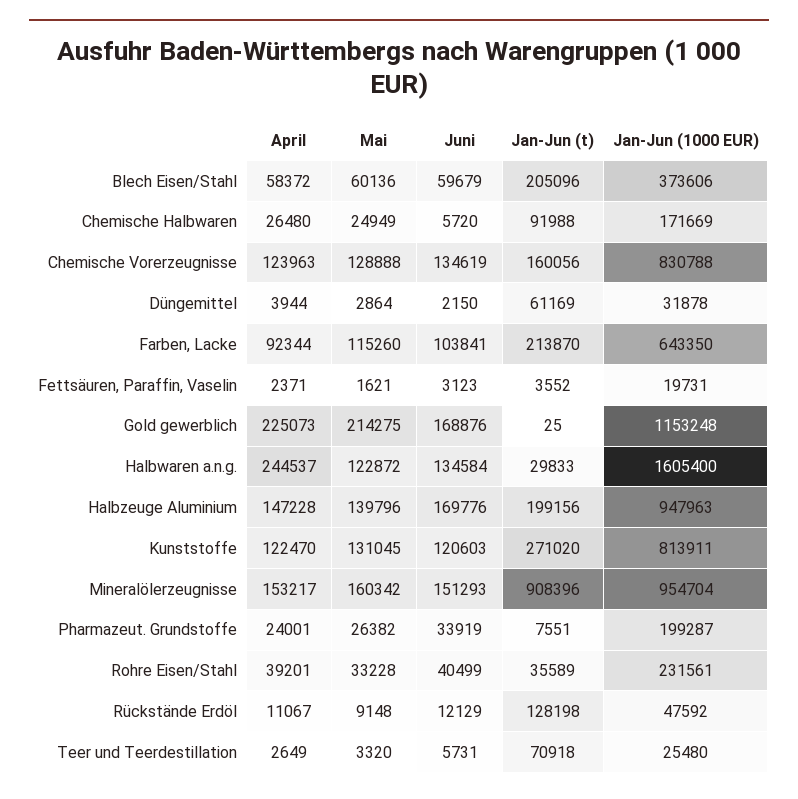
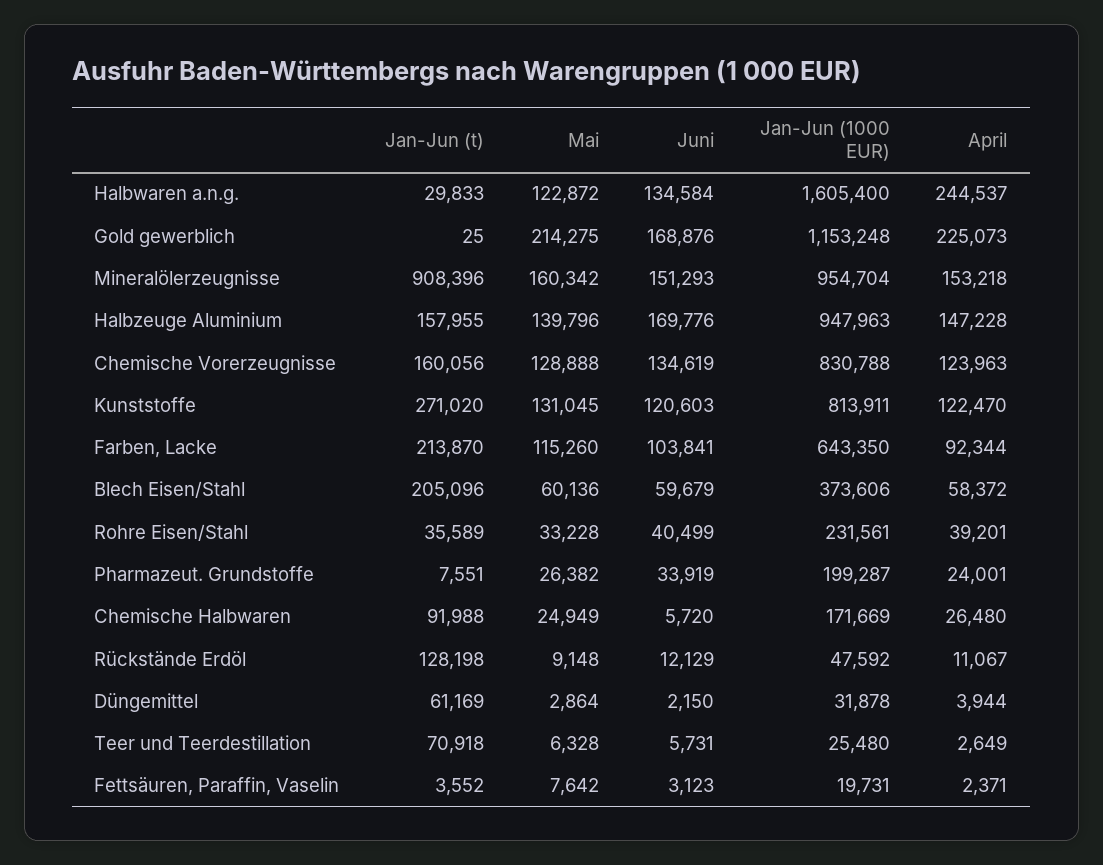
Mai, Fettsäuren, Paraffin, Vaselin: 1621 -> 7642
Jan-Jun (t), Halbzeuge Aluminium: 199156 -> 157955
April, Mineralölerzeugnisse: 153217 -> 153218
Mai, Teer und Teerdestillation: 3320 -> 6328

